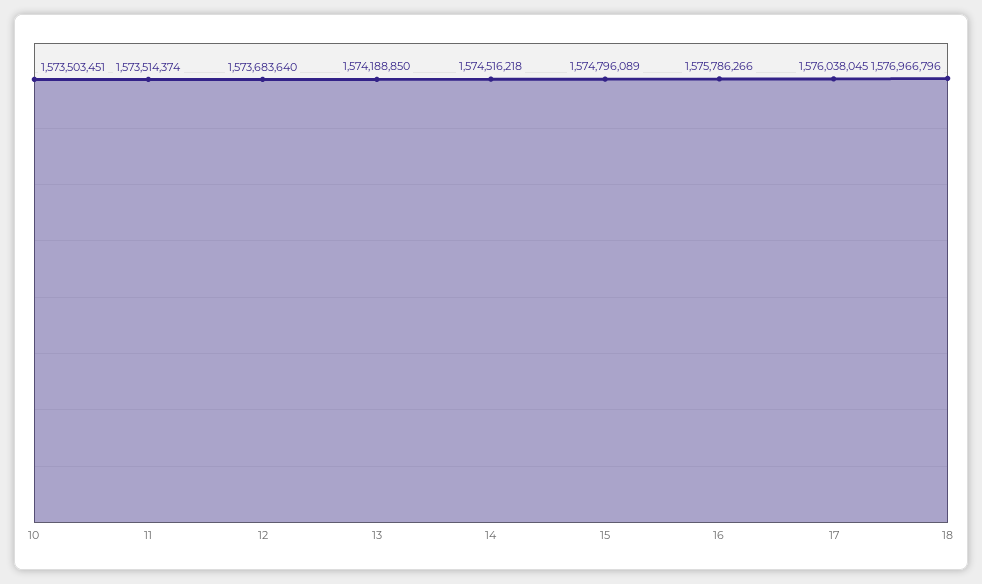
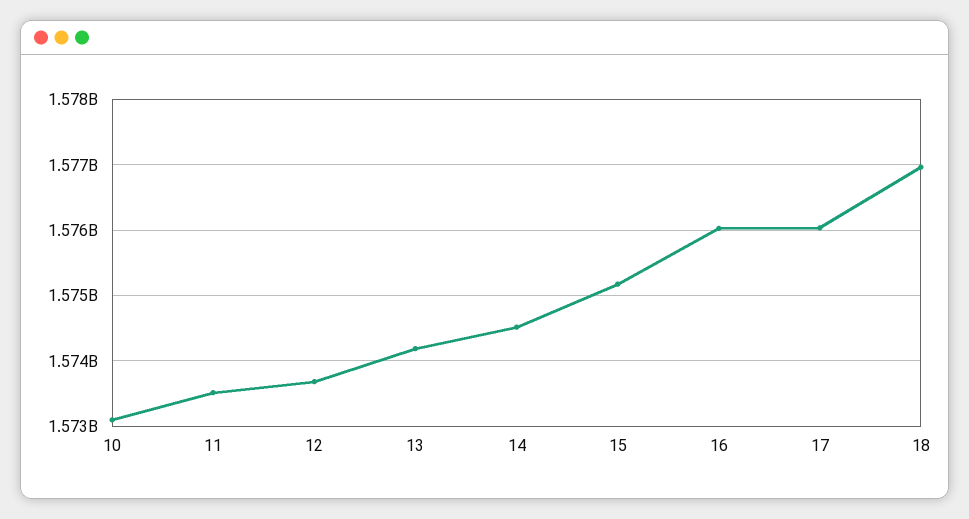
10: 1573503451 -> 1573100000
15: 1574796089 -> 1575200000
16: 1575786266 -> 1576000000

